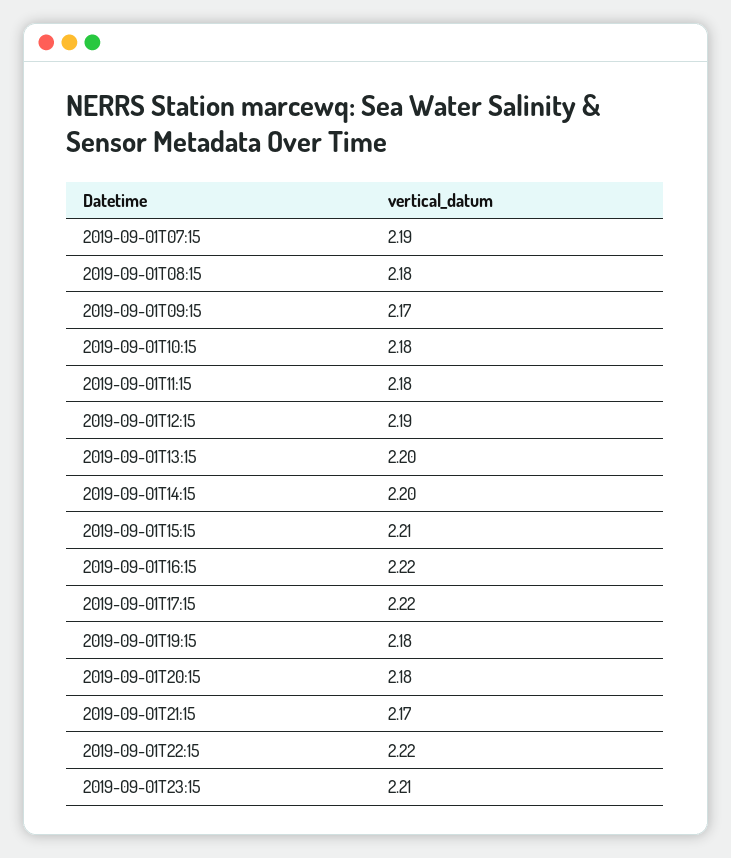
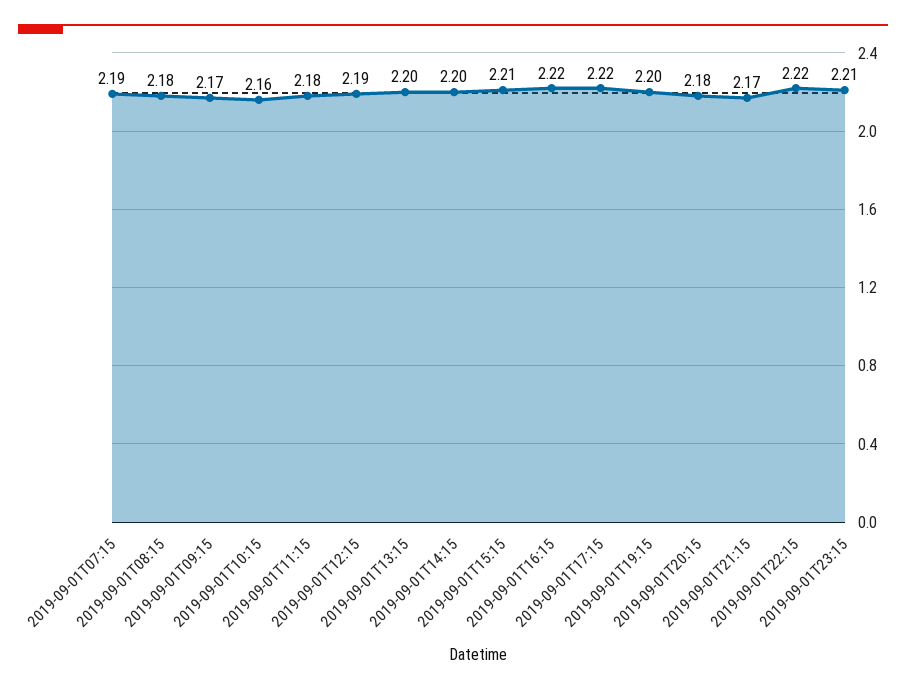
2019-09-01T10:15: 2.18 -> 2.16
2019-09-01T19:15: 2.18 -> 2.2

